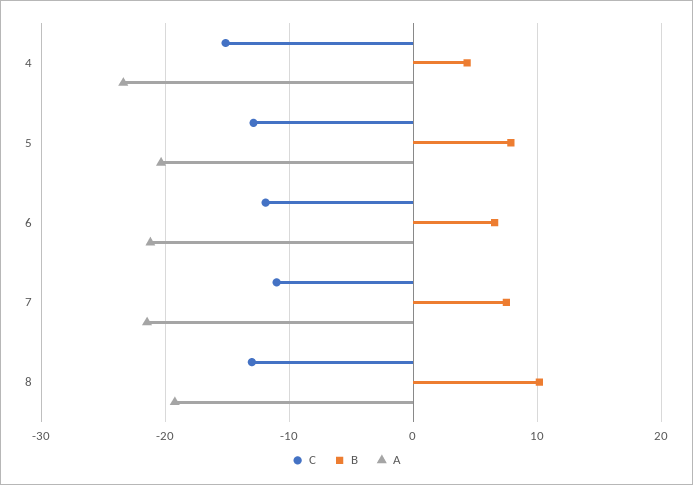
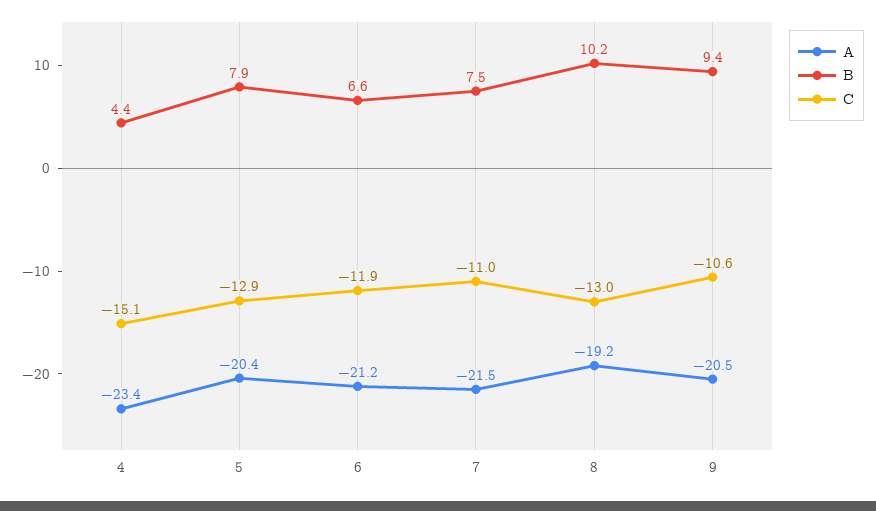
A, 9: none -> -20.5
B, 9: none -> 9.4
C, 9: none -> -10.6

